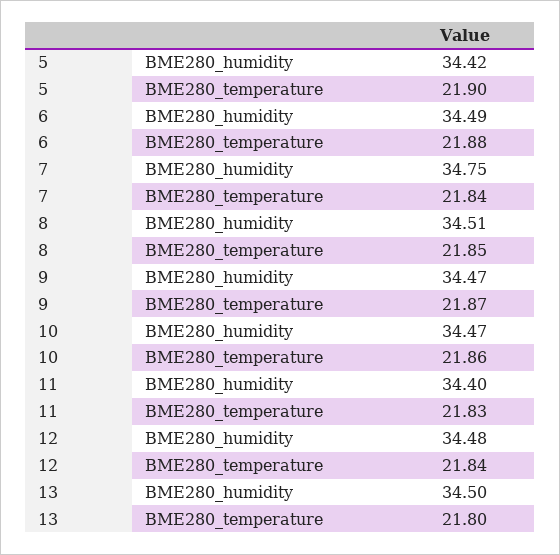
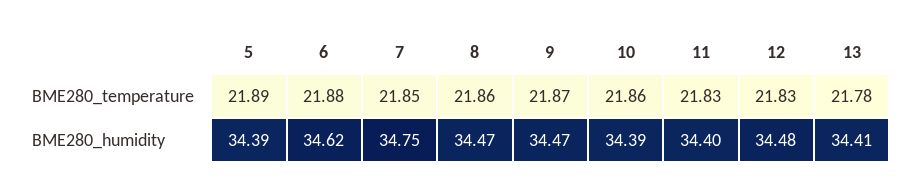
5, BME280_humidity: 34.42 -> 34.39
5, BME280_temperature: 21.9 -> 21.89
6, BME280_humidity: 34.49 -> 34.62
7, BME280_temperature: 21.84 -> 21.85
8, BME280_humidity: 34.51 -> 34.47
8, BME280_temperature: 21.85 -> 21.86
10, BME280_humidity: 34.47 -> 34.39
12, BME280_temperature: 21.84 -> 21.83
13, BME280_humidity: 34.5 -> 34.41
13, BME280_temperature: 21.8 -> 21.78

